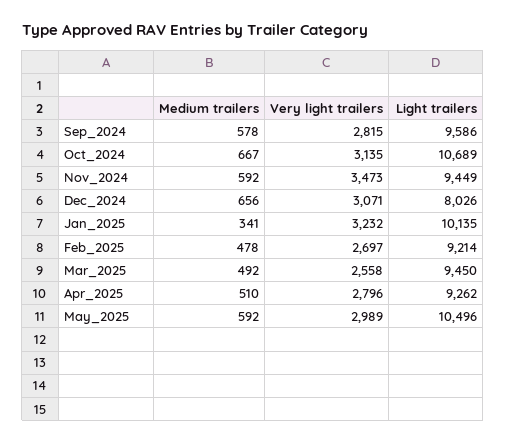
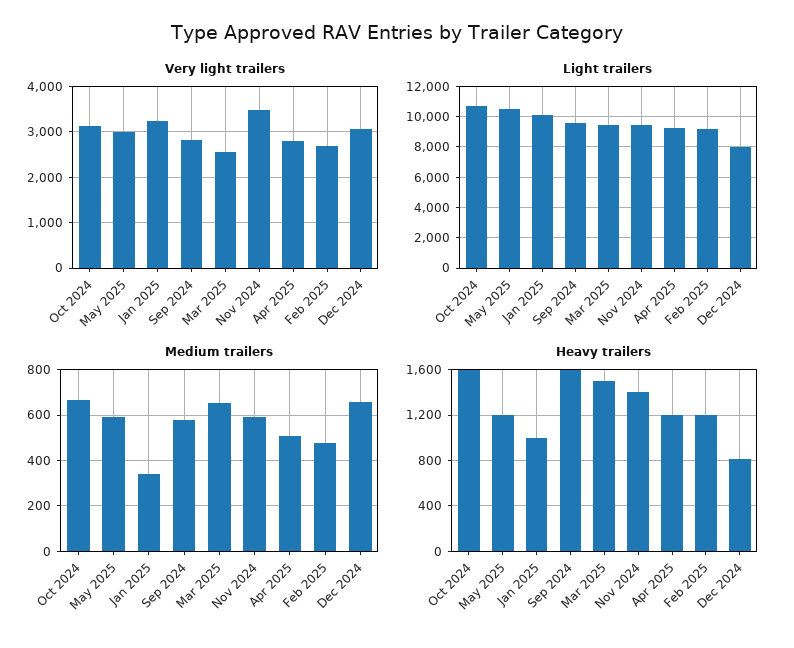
Medium trailers, Mar_2025: 492 -> 650
Heavy trailers, Oct_2024: none -> 1600
Heavy trailers, May_2025: none -> 1200
Heavy trailers, Jan_2025: none -> 1000
Heavy trailers, Sep_2024: none -> 1600
Heavy trailers, Mar_2025: none -> 1500
Heavy trailers, Nov_2024: none -> 1400
Heavy trailers, Apr_2025: none -> 1200
Heavy trailers, Feb_2025: none -> 1200
Heavy trailers, Dec_2024: none -> 800

